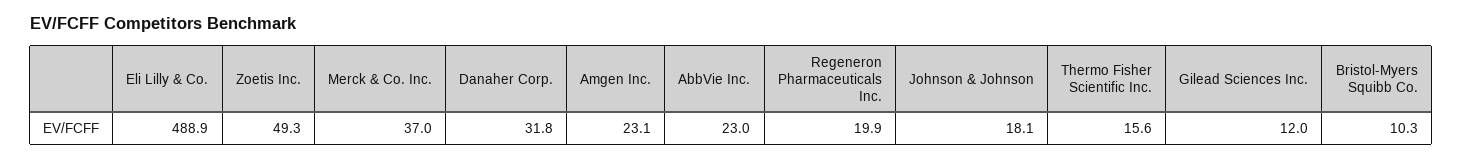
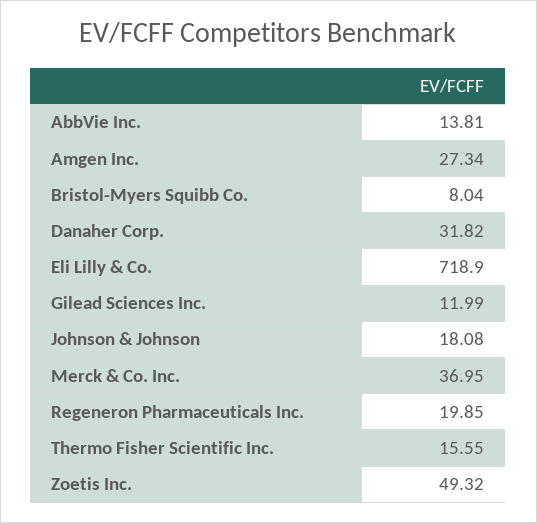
Eli Lilly & Co.: 488.9 -> 718.9
Amgen Inc.: 23.1 -> 27.34
AbbVie Inc.: 23 -> 13.81
Bristol-Myers Squibb Co.: 10.3 -> 8.04

